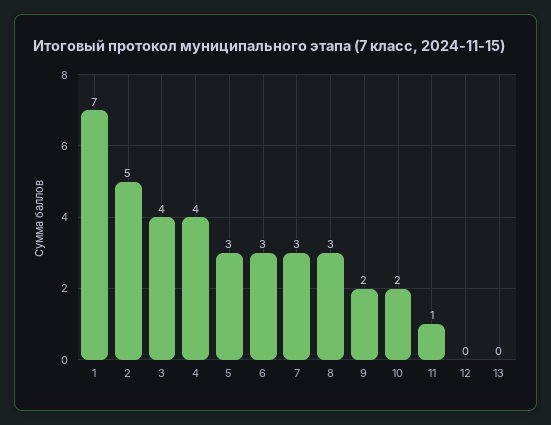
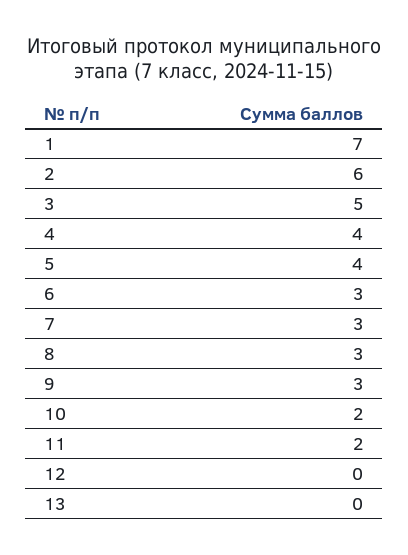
2: 5 -> 6
3: 4 -> 5
5: 3 -> 4
9: 2 -> 3
11: 1 -> 2

